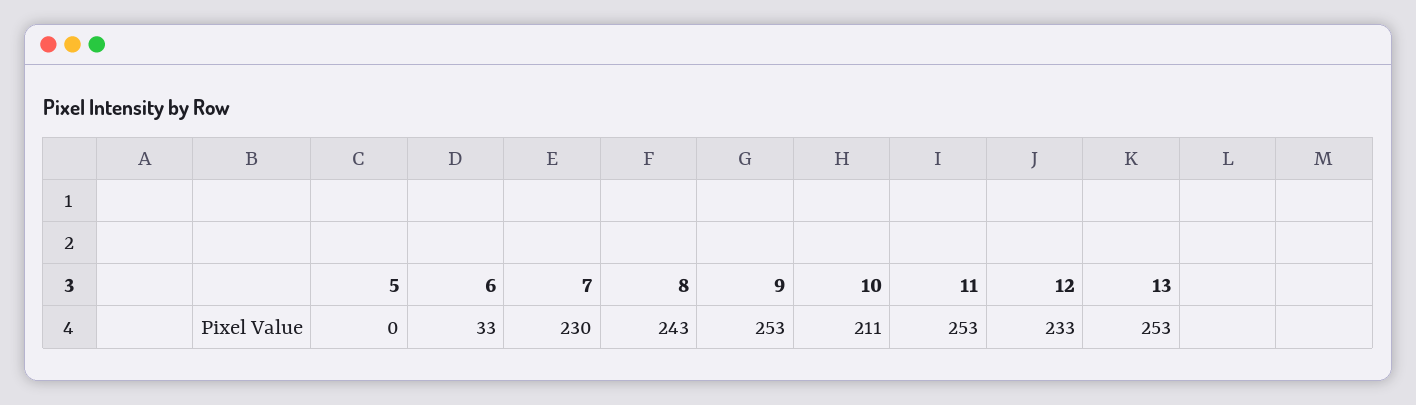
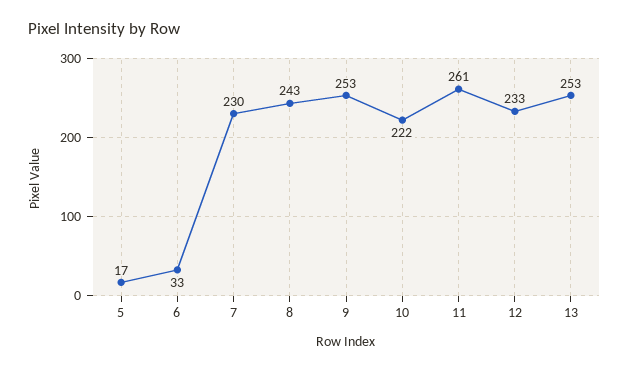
5: 0 -> 17
10: 211 -> 222
11: 253 -> 261

